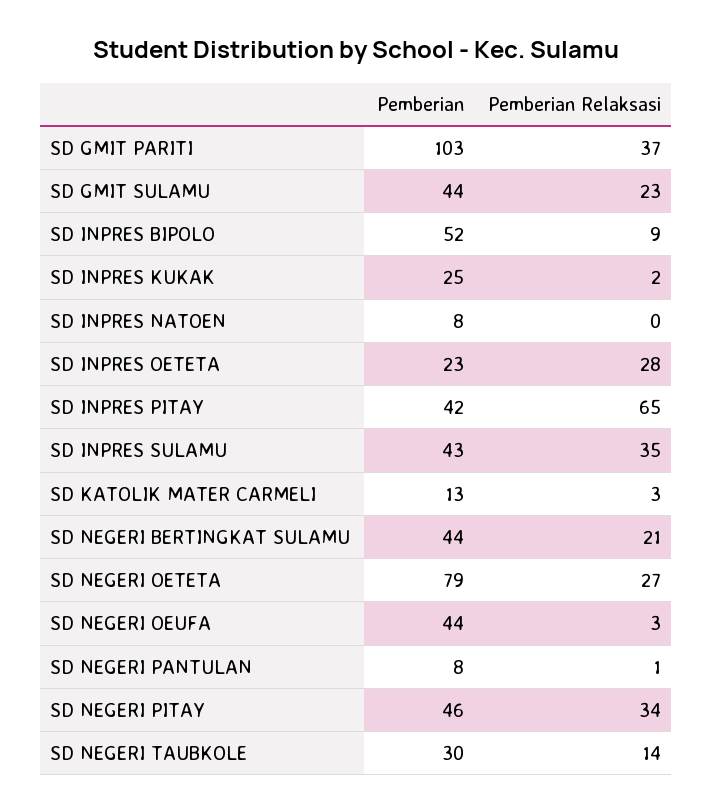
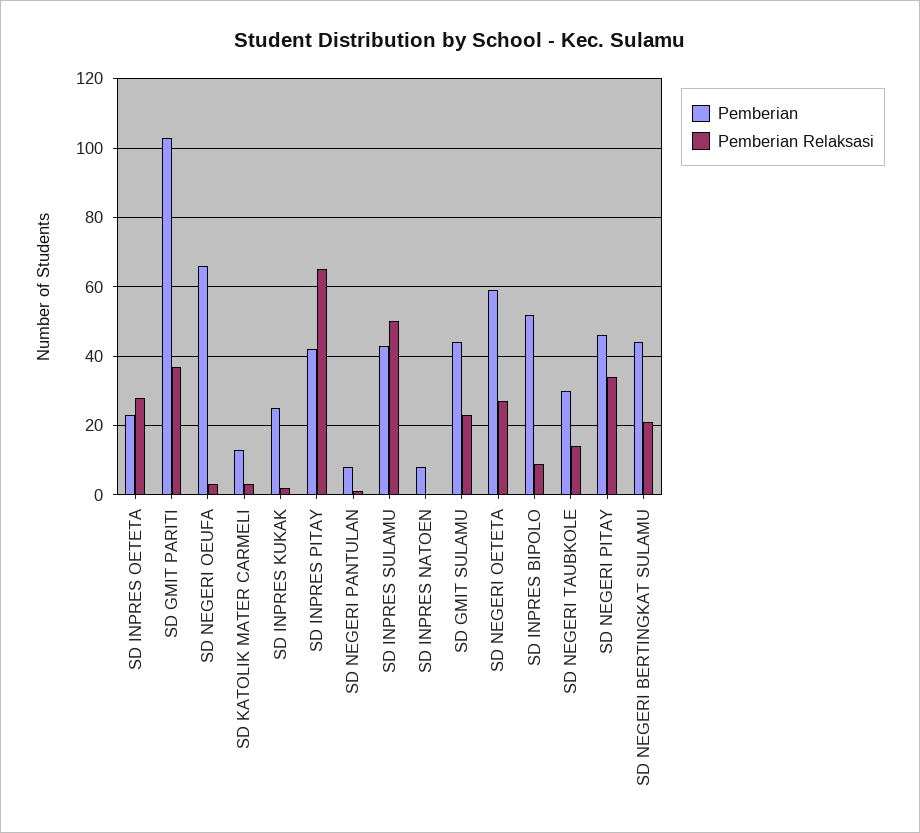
Pemberian Relaksasi, SD INPRES SULAMU: 35 -> 50
Pemberian, SD NEGERI OETETA: 79 -> 60
Pemberian, SD NEGERI OEUFA: 44 -> 65

